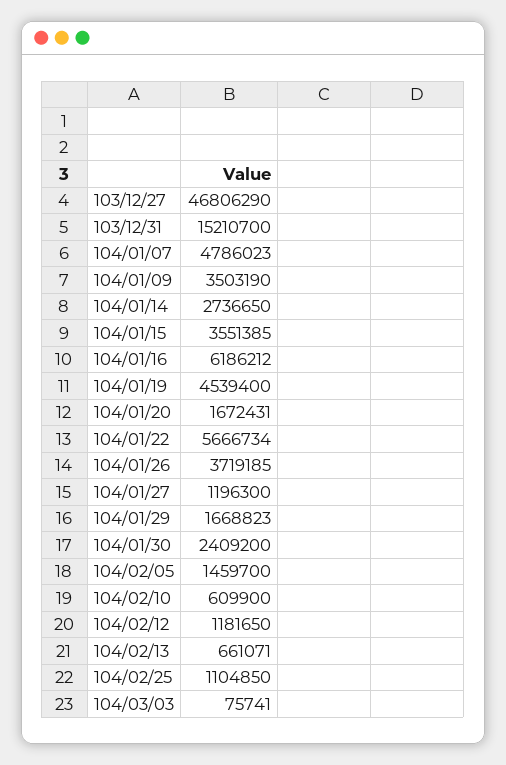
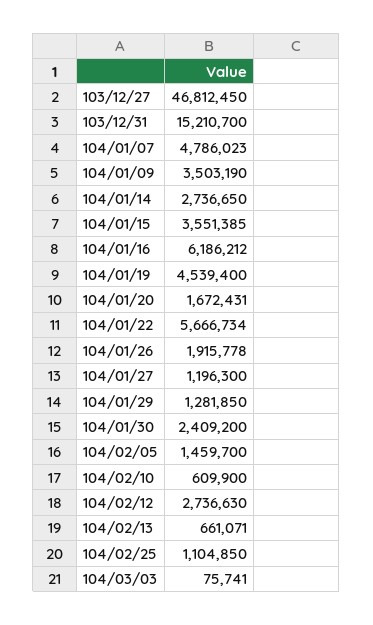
103/12/27: 46806290 -> 46812450
104/01/26: 3719185 -> 1915778
104/01/29: 1668823 -> 1281850
104/02/12: 1181650 -> 2736630

